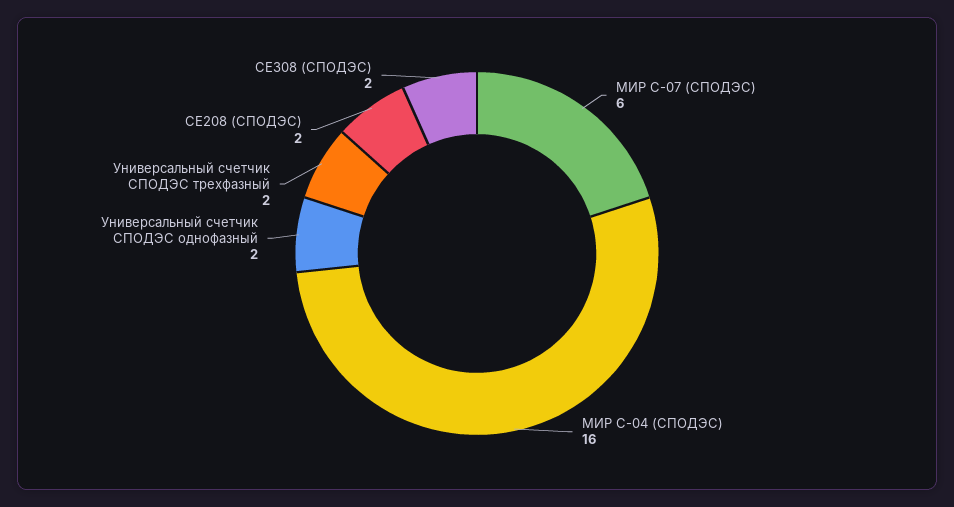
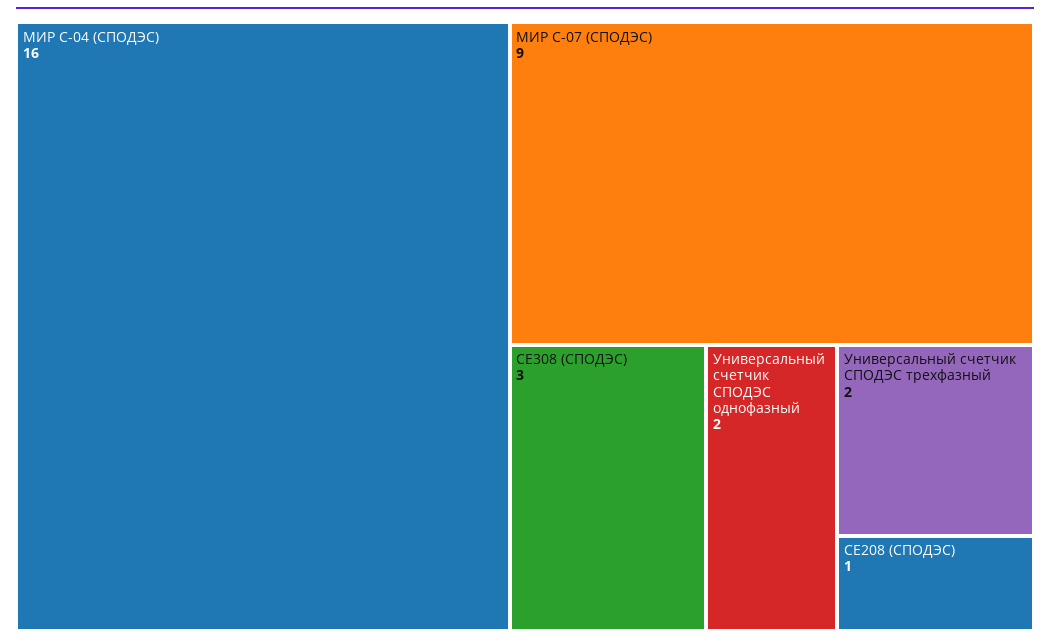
МИР С-07 (СПОДЭС): 6 -> 9
СЕ208 (СПОДЭС): 2 -> 1
СЕ308 (СПОДЭС): 2 -> 3

